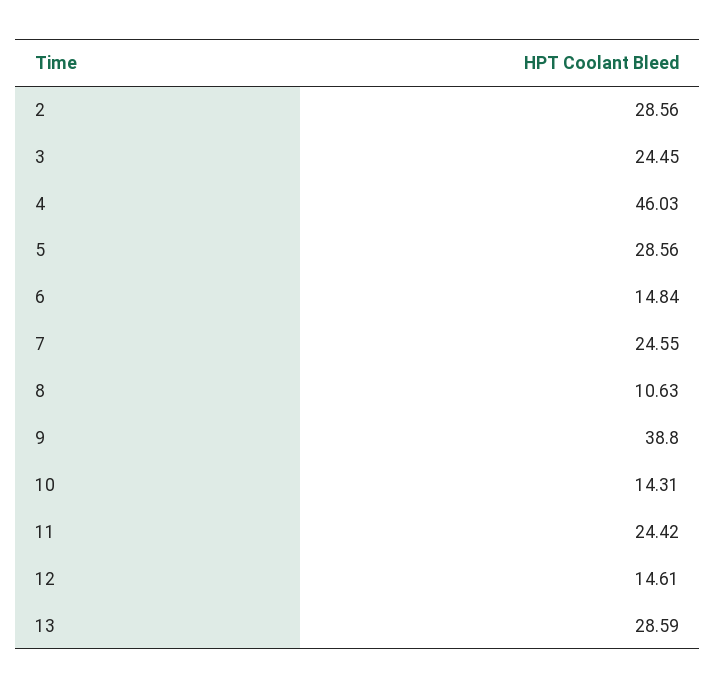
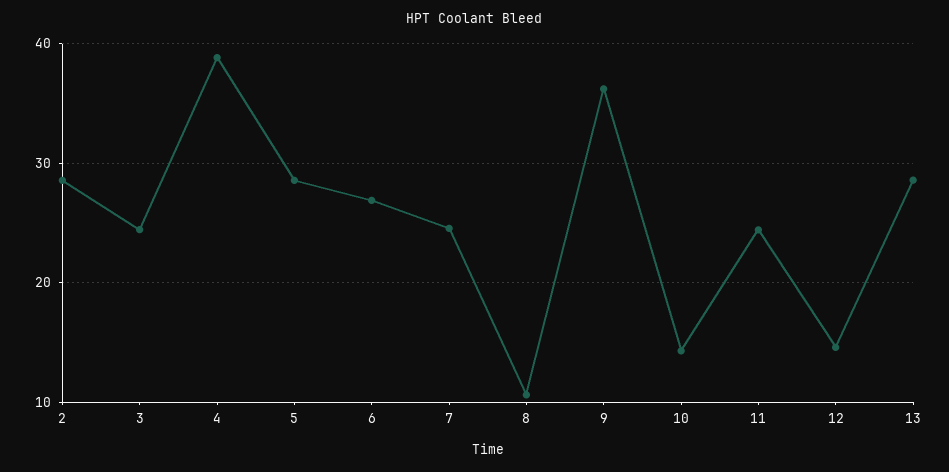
4: 46.03 -> 39
6: 14.84 -> 27
9: 38.8 -> 36

